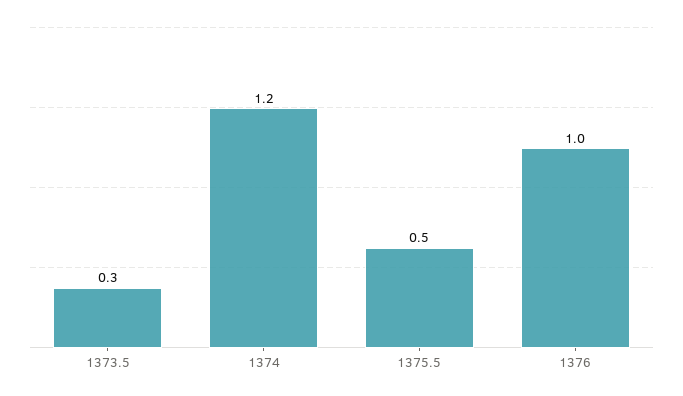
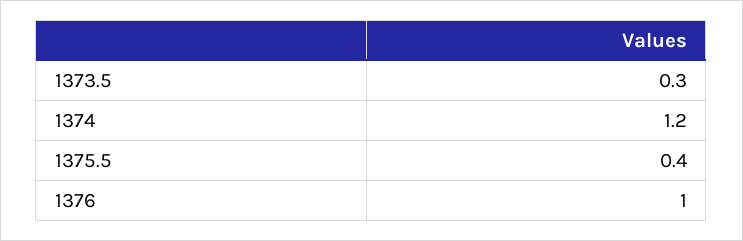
1375.5: 0.5 -> 0.4

